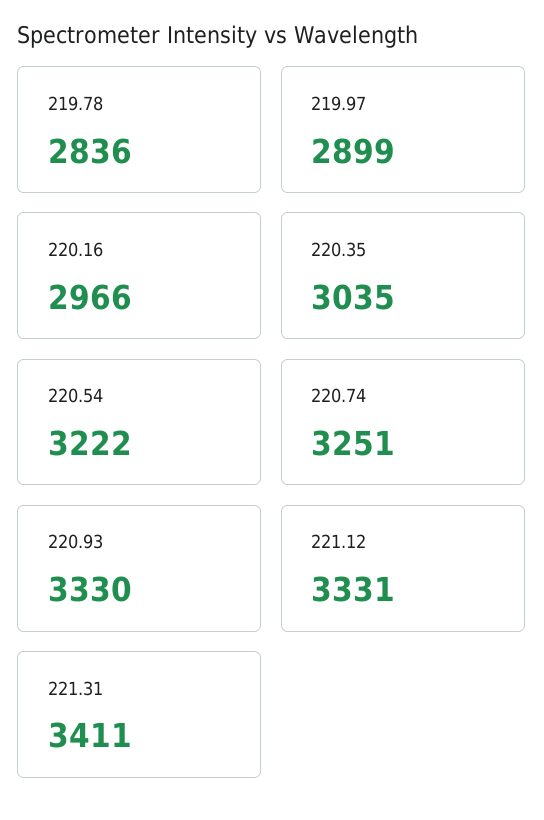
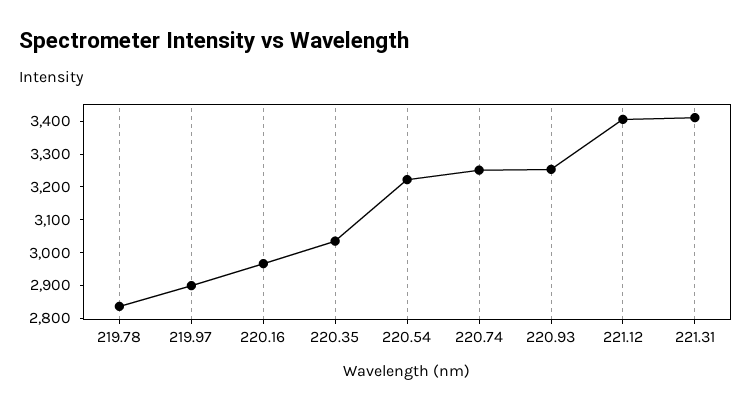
220.93: 3330 -> 3250
221.12: 3331 -> 3400

